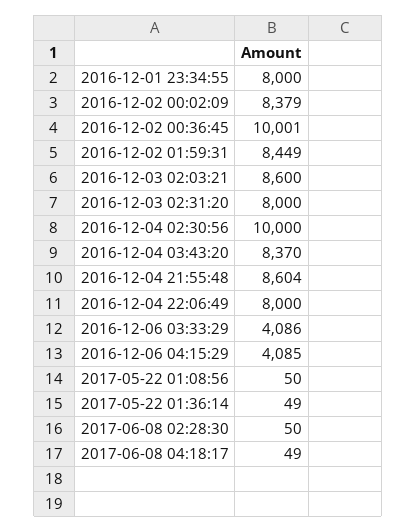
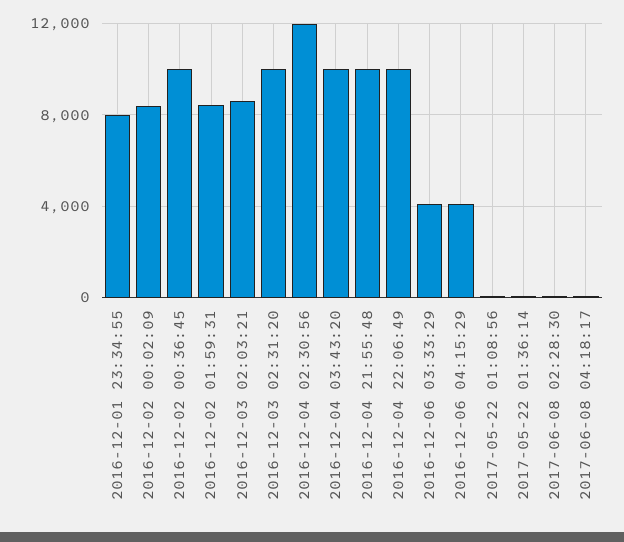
2016-12-03 02:31:20: 8000 -> 10000
2016-12-04 02:30:56: 10000 -> 12000
2016-12-04 03:43:20: 8370 -> 10000
2016-12-04 21:55:48: 8604 -> 10000
2016-12-04 22:06:49: 8000 -> 10000

